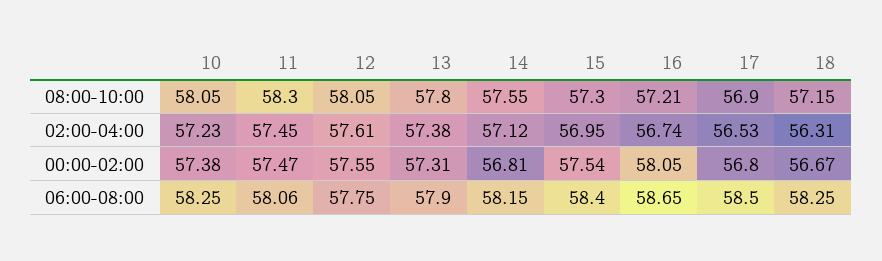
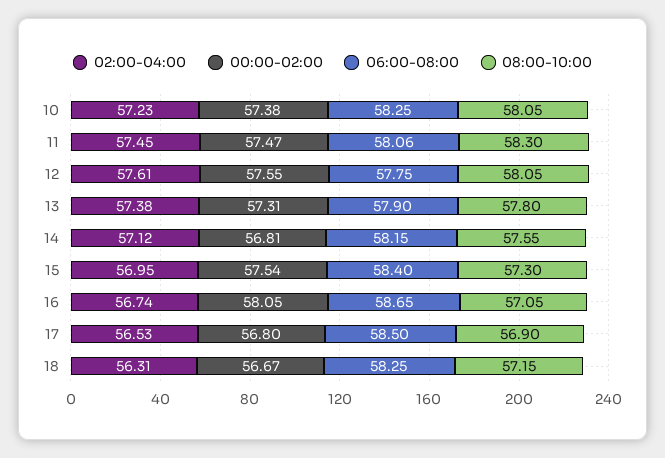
08:00-10:00, 16: 57.21 -> 57.05

